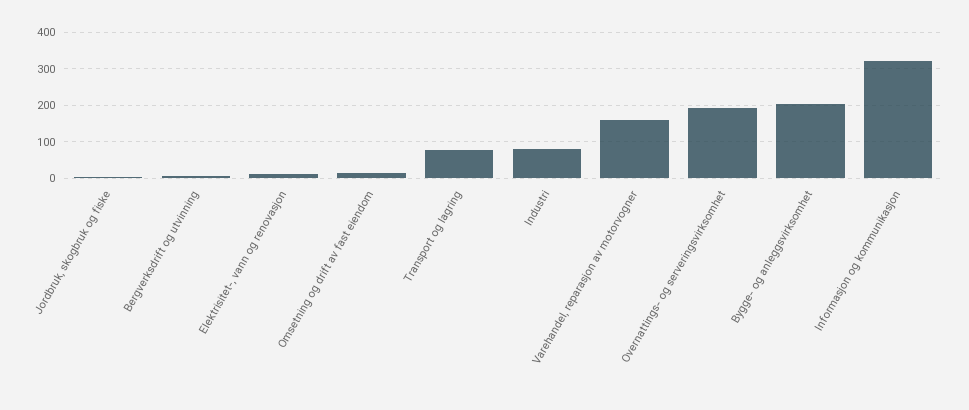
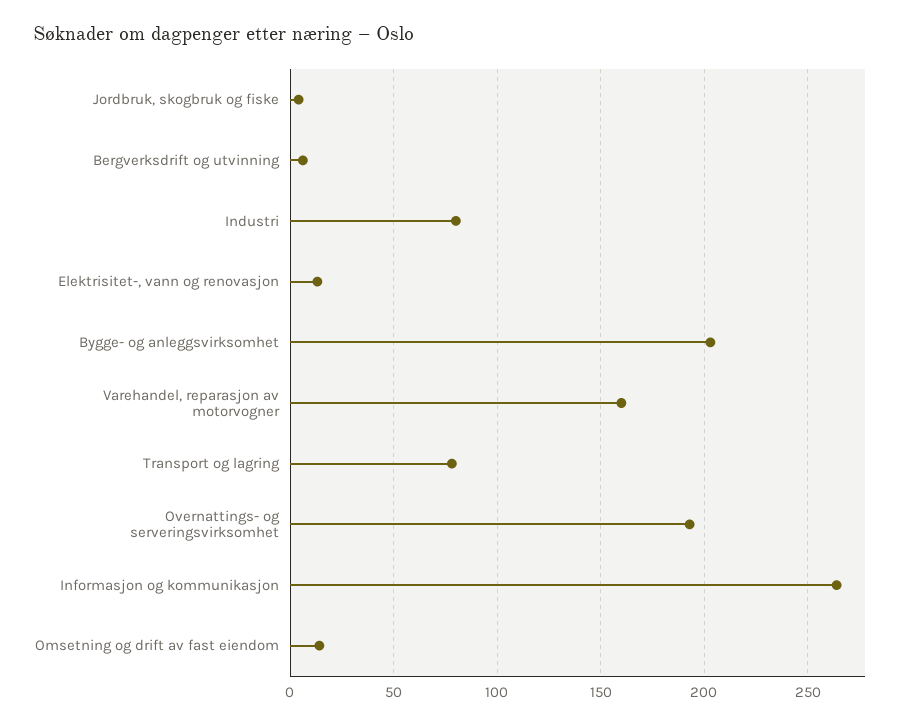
Informasjon og kommunikasjon: 320 -> 265

